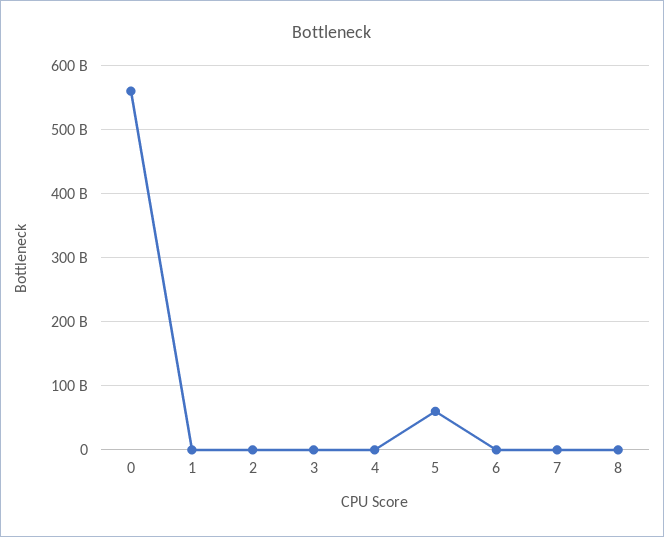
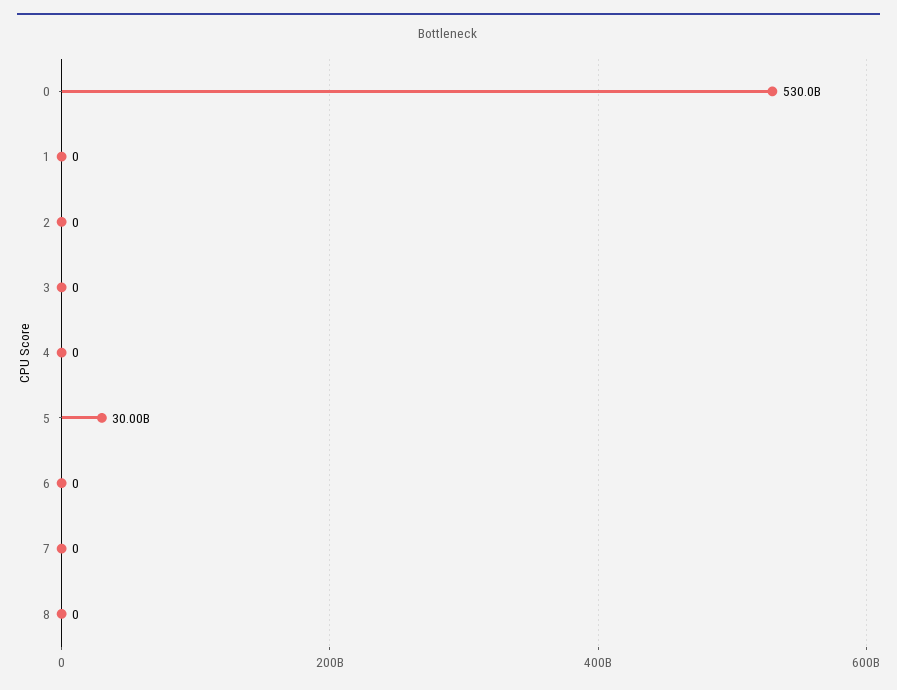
0: 560000000000 -> 530000000000
5: 60000000000 -> 30000000000

